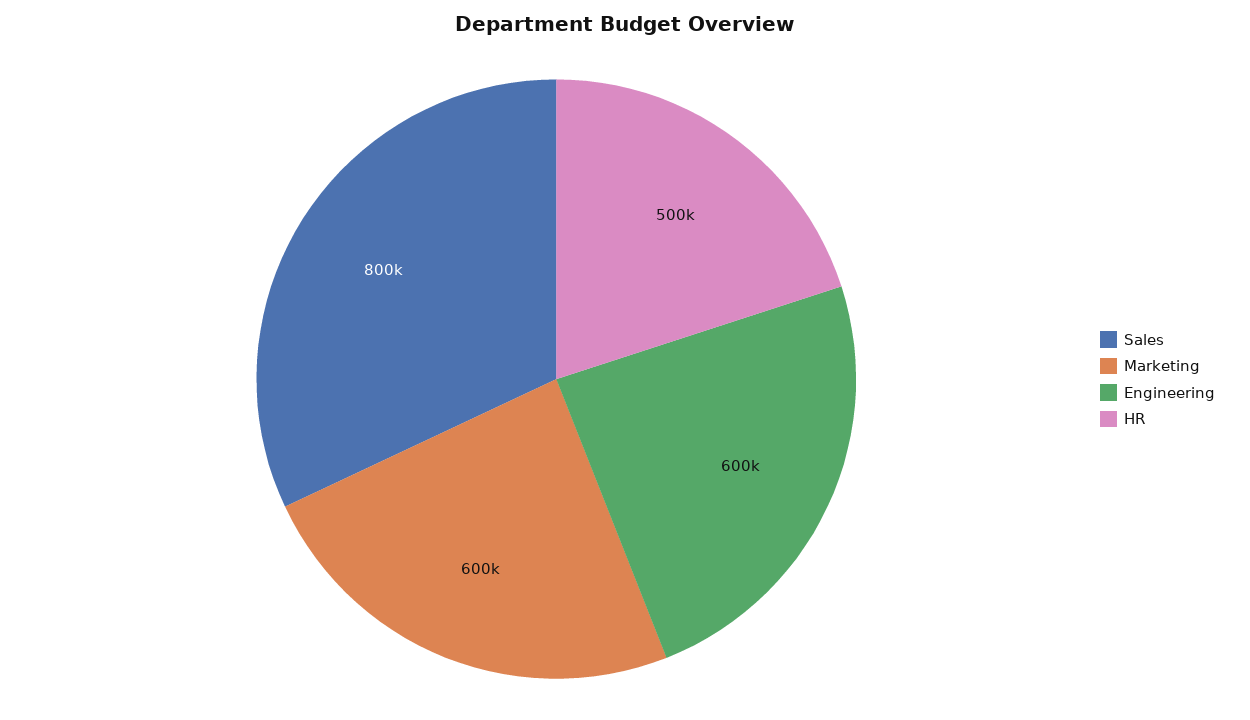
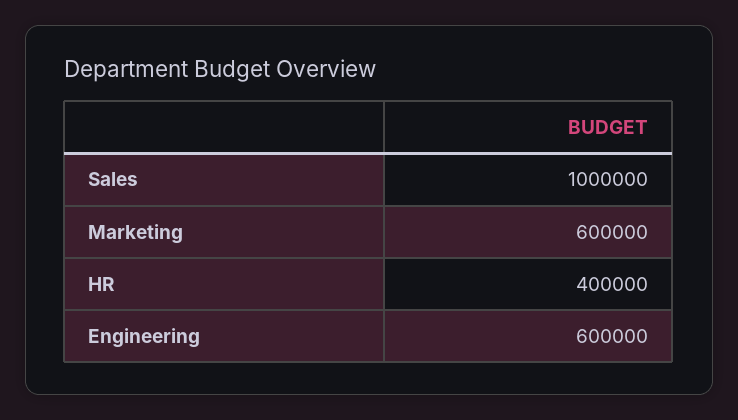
Sales: 800000 -> 1000000
HR: 500000 -> 400000

